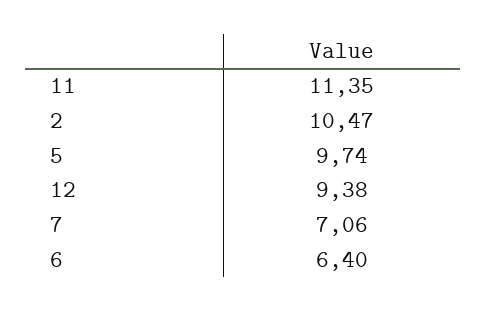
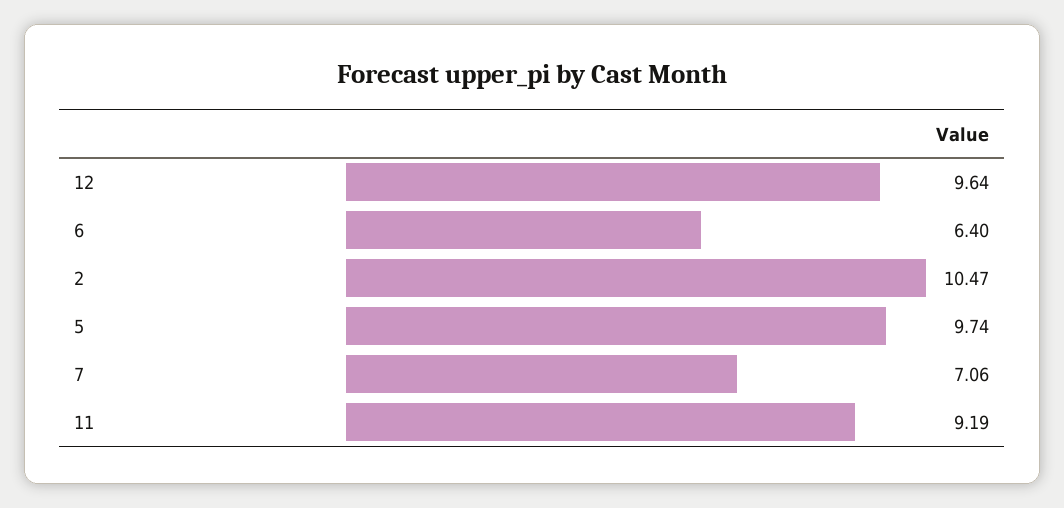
11: 11.35 -> 9.19
12: 9.38 -> 9.64

